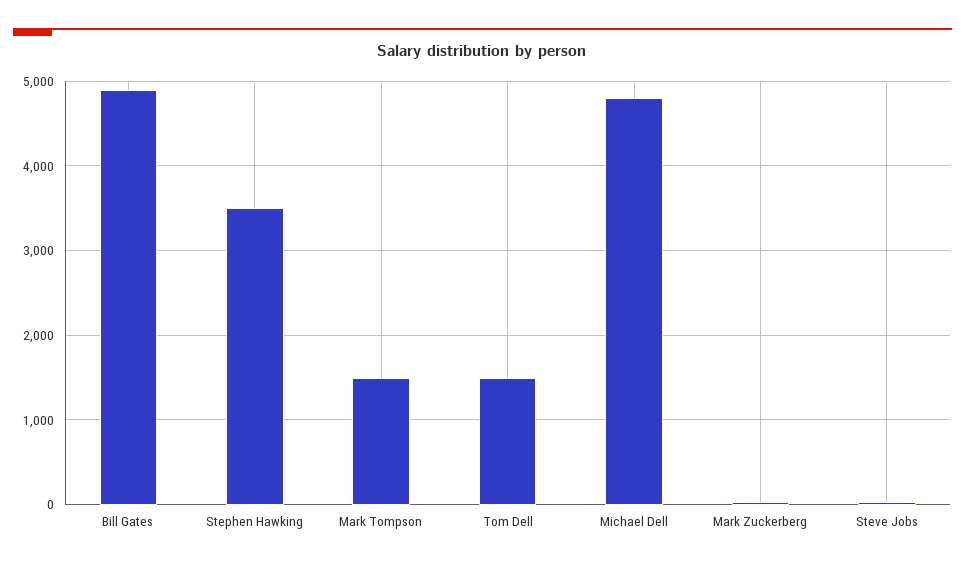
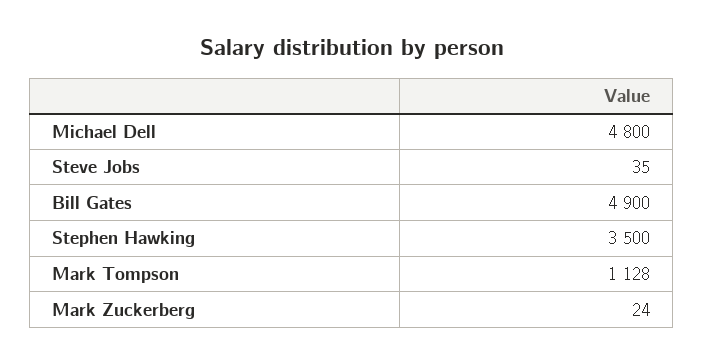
Mark Tompson: 1500 -> 1128
Tom Dell: 1500 -> none

